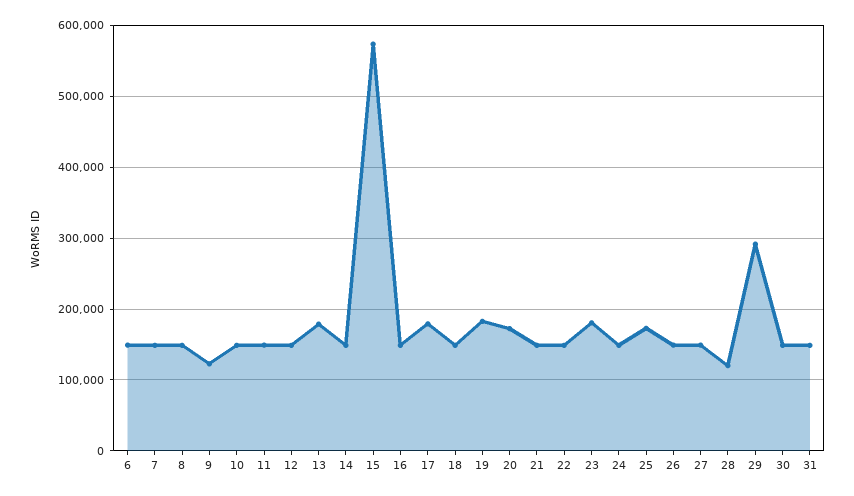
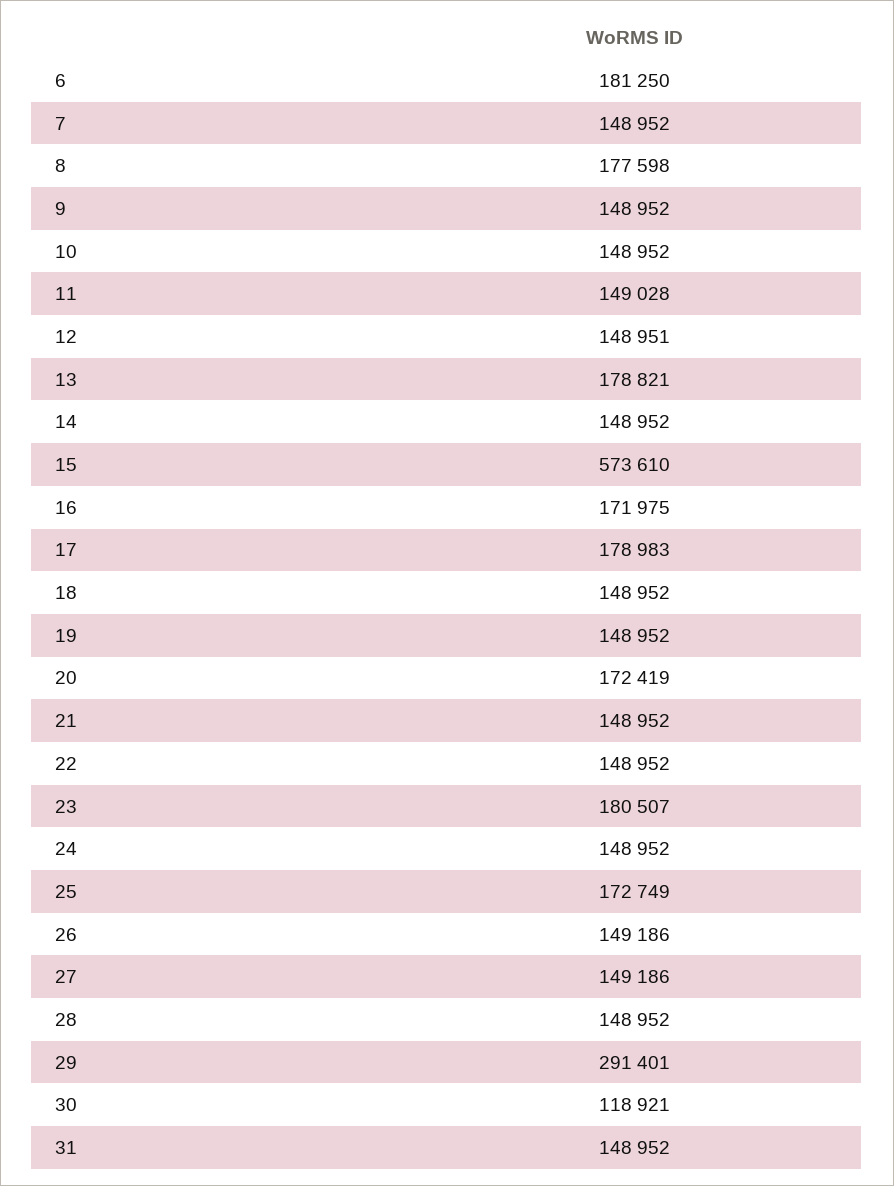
6: 150000 -> 181250
8: 150000 -> 177598
9: 120000 -> 148952
16: 150000 -> 171975
19: 180000 -> 148952
28: 120000 -> 148952
30: 150000 -> 118921

